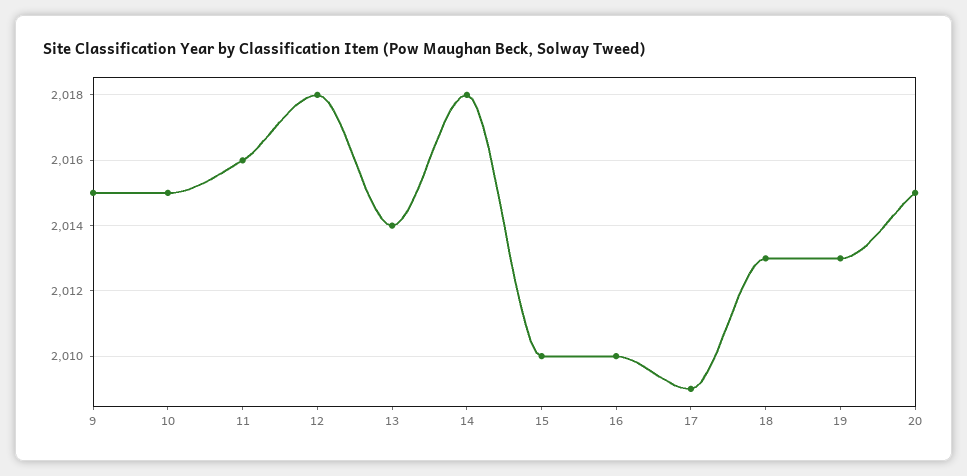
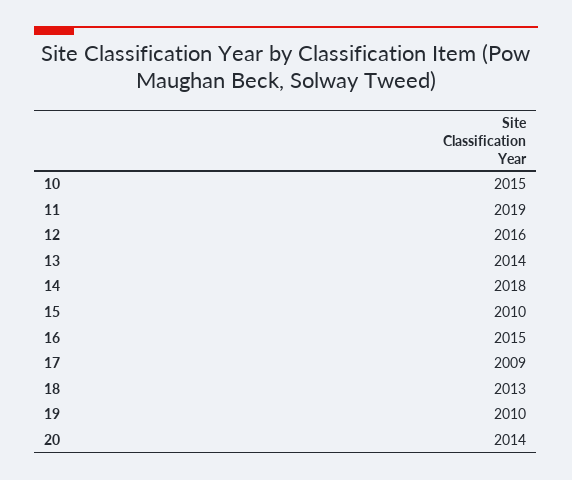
9: 2015 -> none
11: 2016 -> 2019
12: 2018 -> 2016
16: 2010 -> 2015
19: 2013 -> 2010
20: 2015 -> 2014

